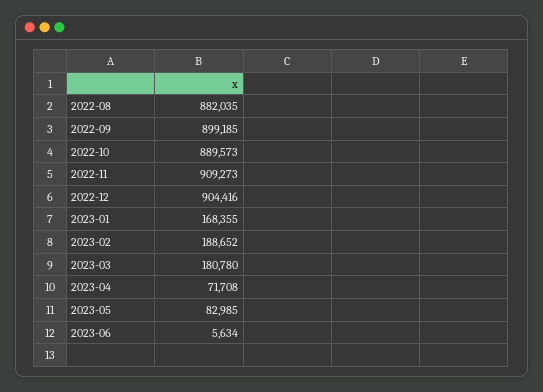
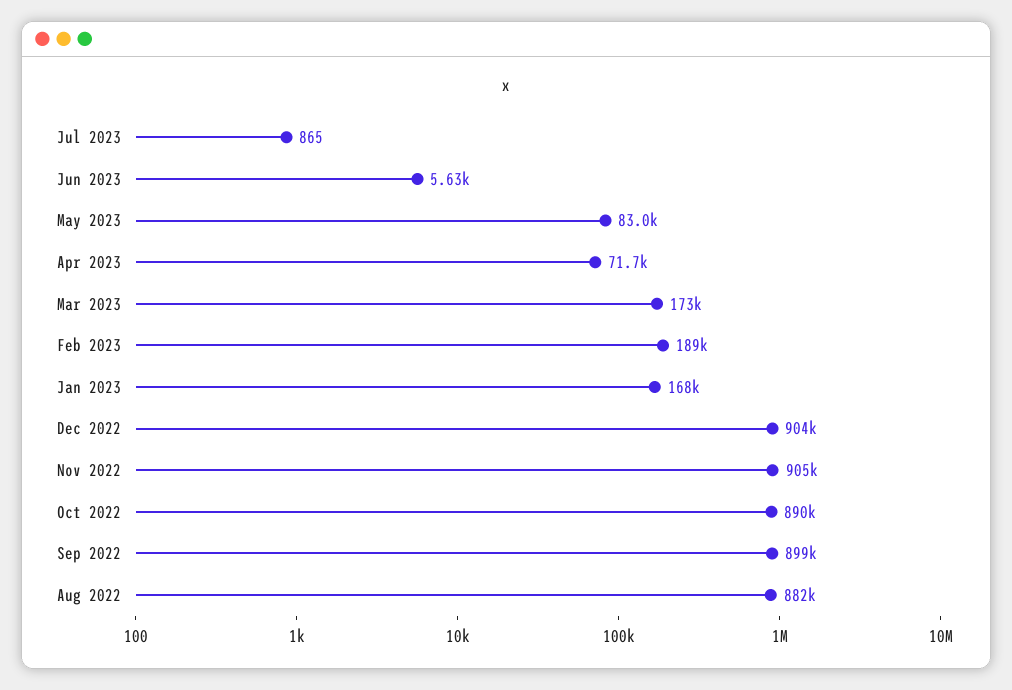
2022-11: 909273 -> 905000
2023-03: 180780 -> 173000
Jul 2023: none -> 865

